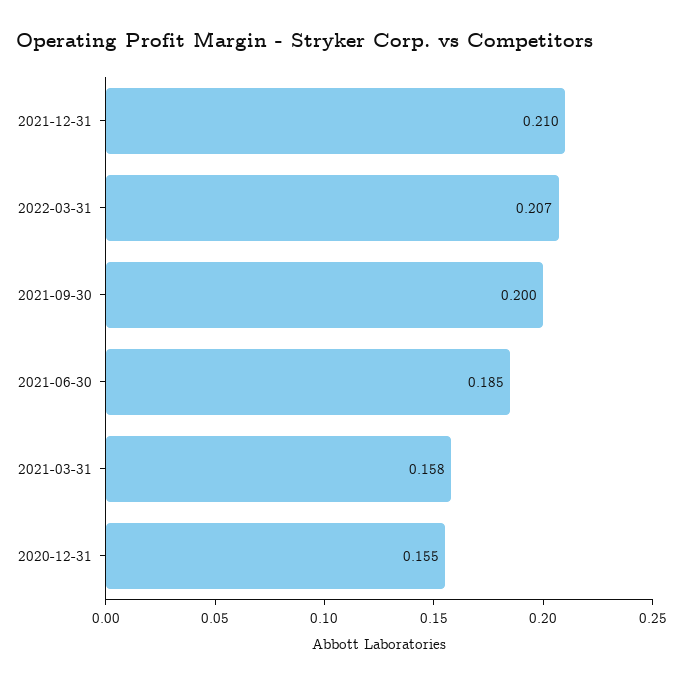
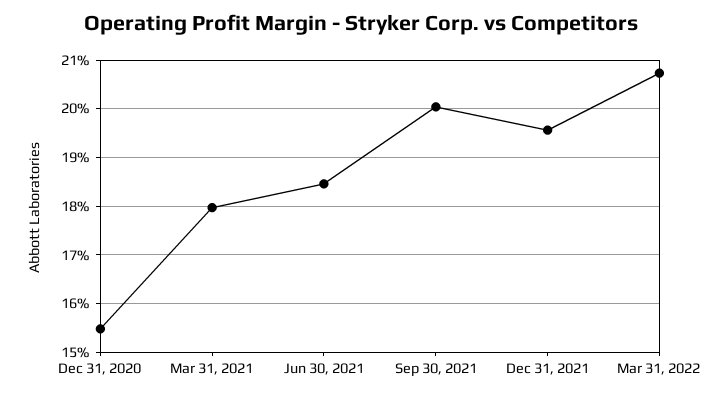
2021-12-31: 0.21 -> 0.196
2021-03-31: 0.158 -> 0.18

